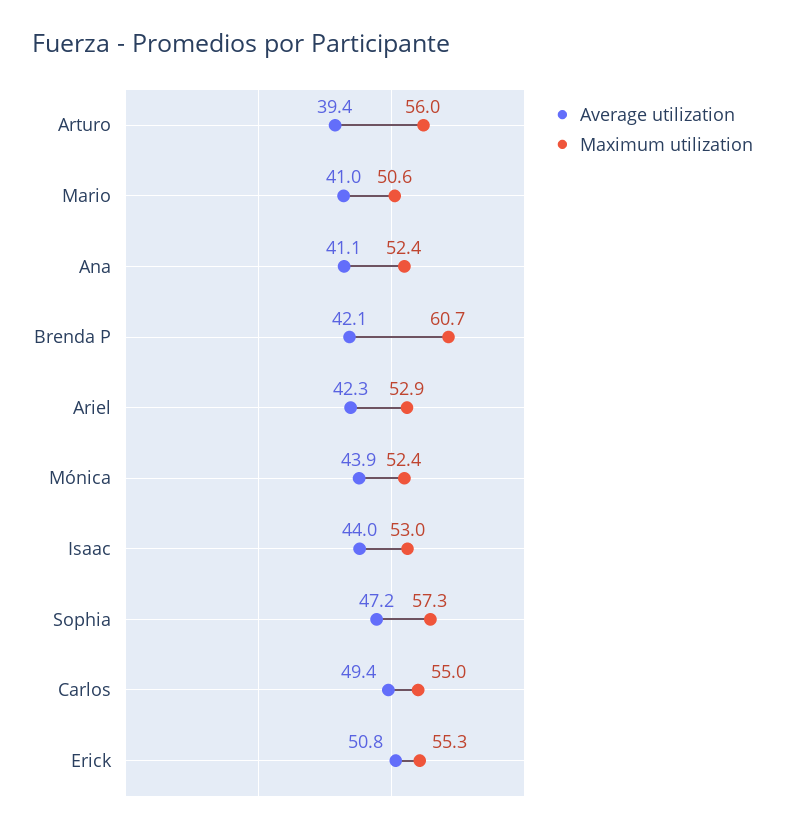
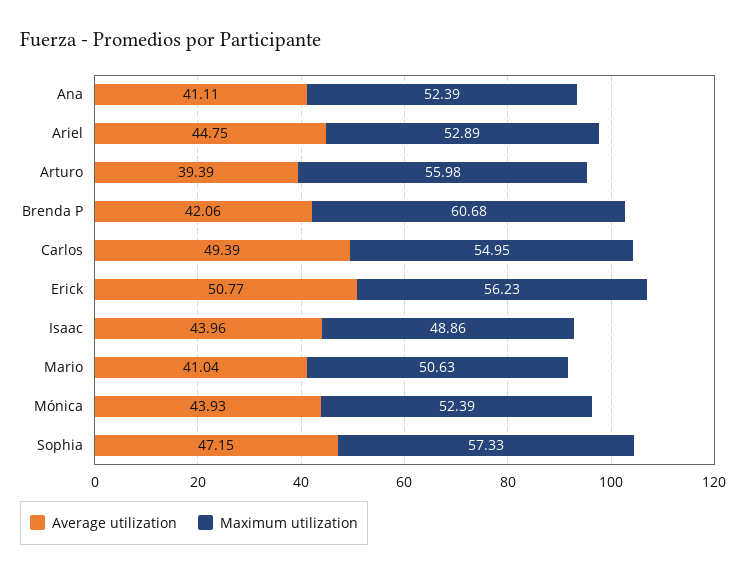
Average utilization, Ariel: 42.3 -> 44.75
Maximum utilization, Isaac: 53 -> 48.86
Maximum utilization, Erick: 55.3 -> 56.23

